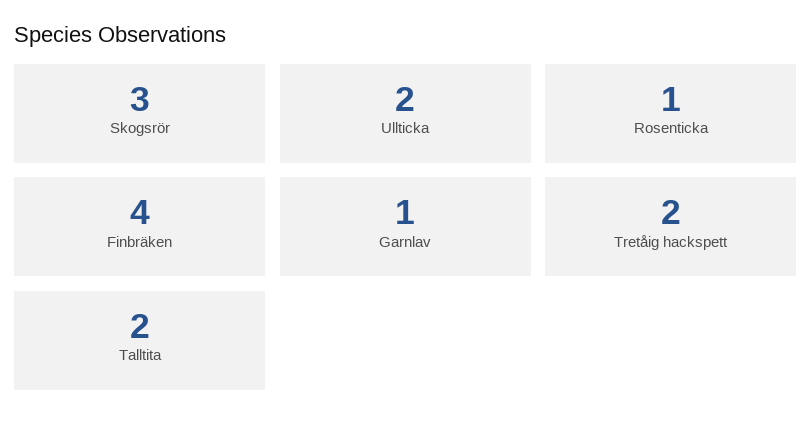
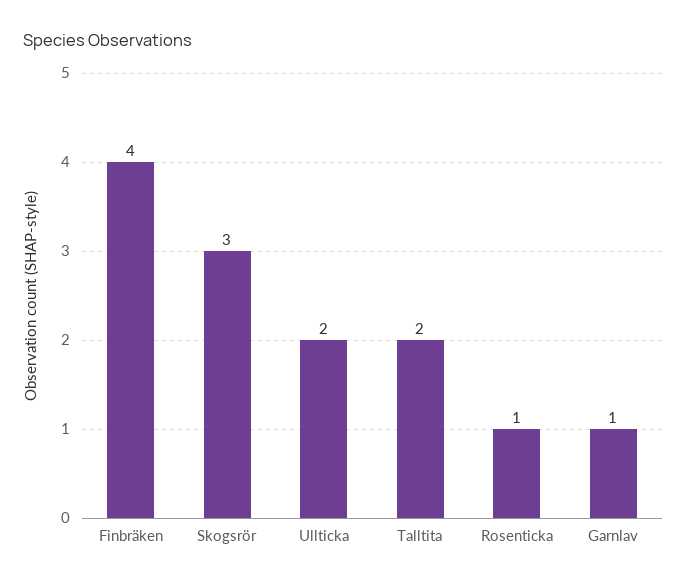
Tretåig hackspett: 2 -> none

